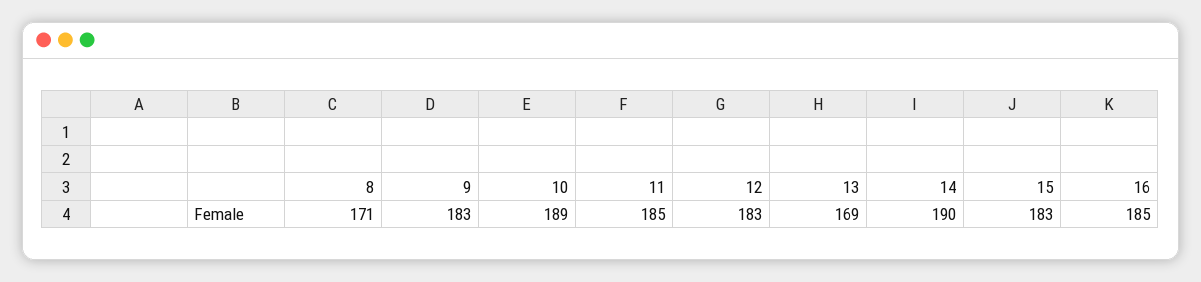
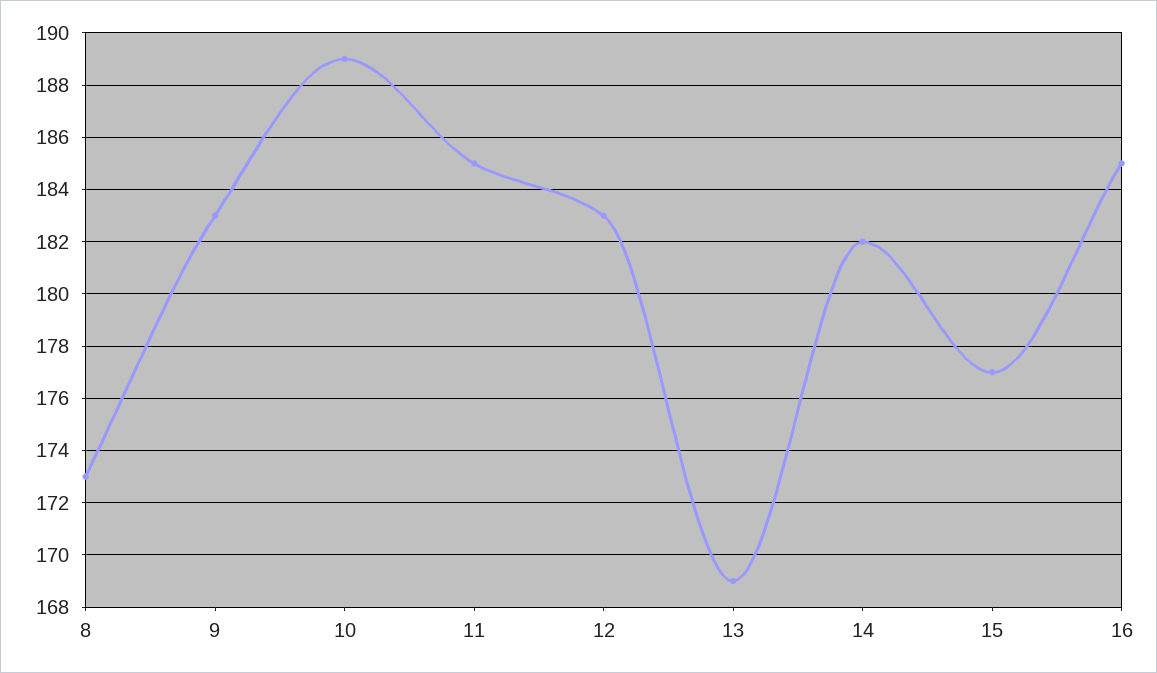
8: 171 -> 173
14: 190 -> 182
15: 183 -> 177

